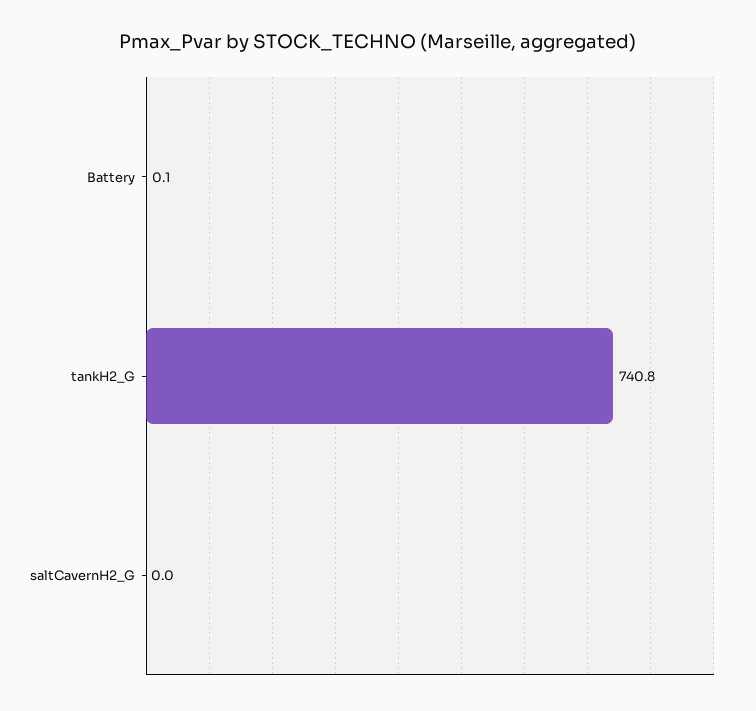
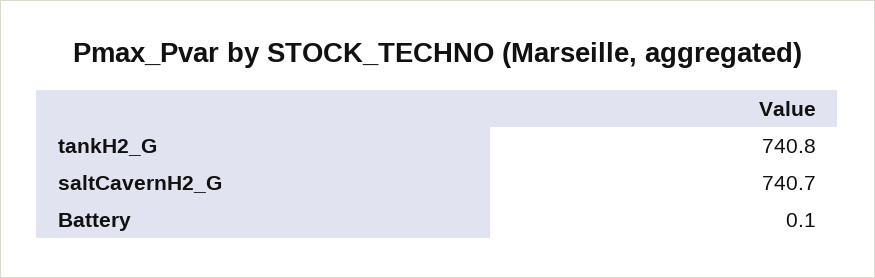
saltCavernH2_G: 0 -> 740.7

